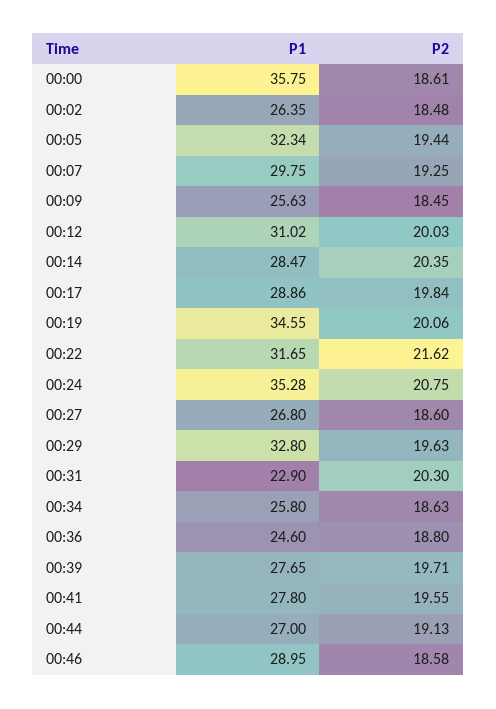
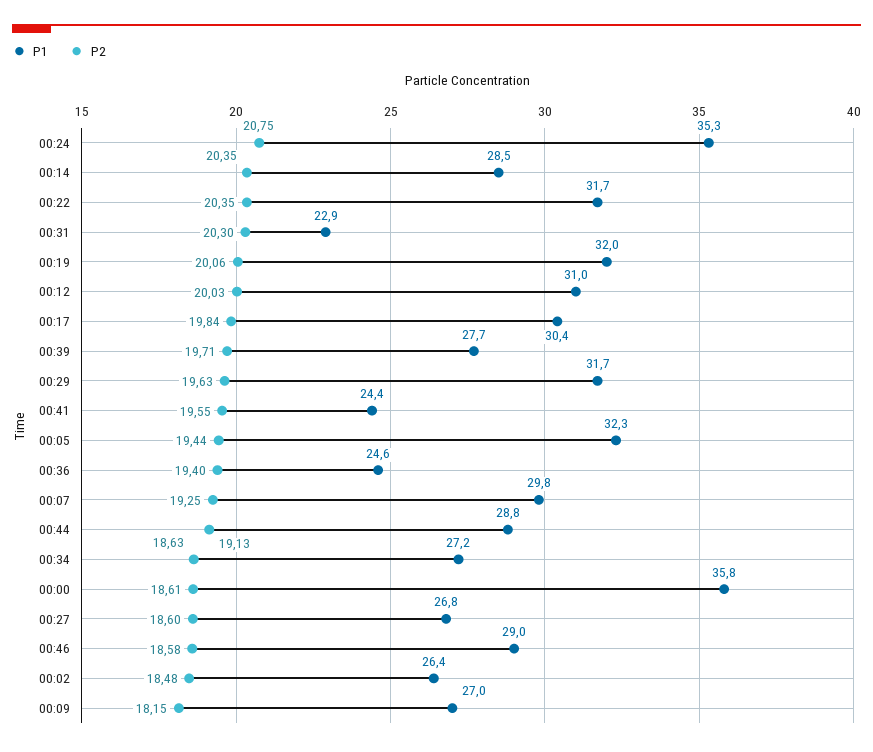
P1, 00:09: 25.63 -> 27
P2, 00:09: 18.45 -> 18.15
P1, 00:17: 28.86 -> 30.4
P1, 00:19: 34.55 -> 32
P2, 00:22: 21.62 -> 20.35
P1, 00:29: 32.8 -> 31.7
P1, 00:34: 25.8 -> 27.2
P2, 00:36: 18.8 -> 19.4
P1, 00:41: 27.8 -> 24.4
P1, 00:44: 27 -> 28.8

